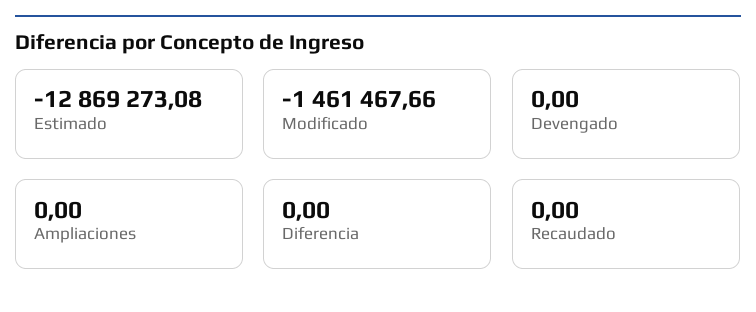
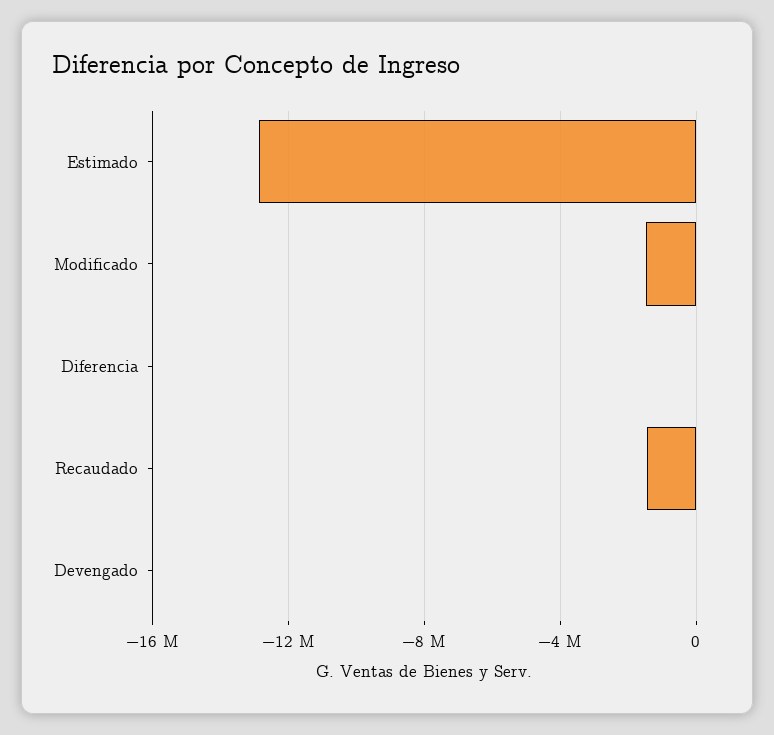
Ampliaciones: 0 -> none
Recaudado: 0 -> -1500000

